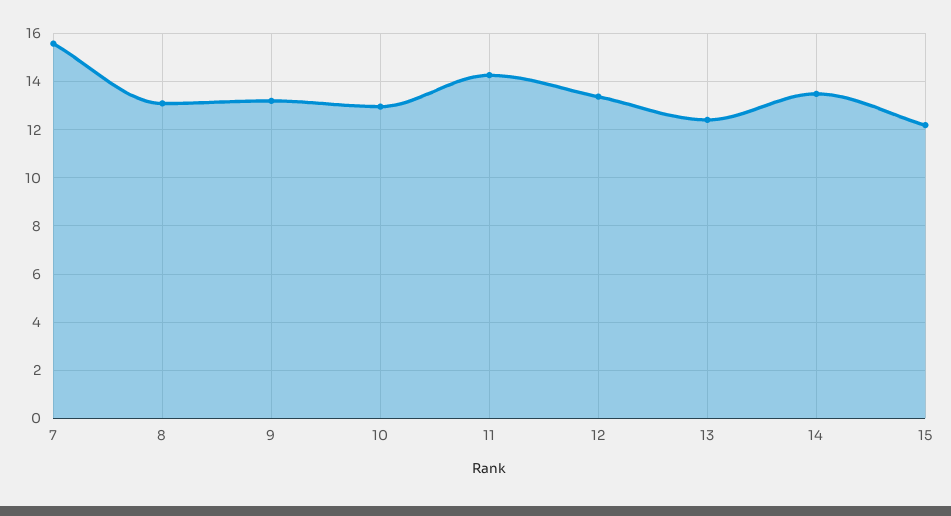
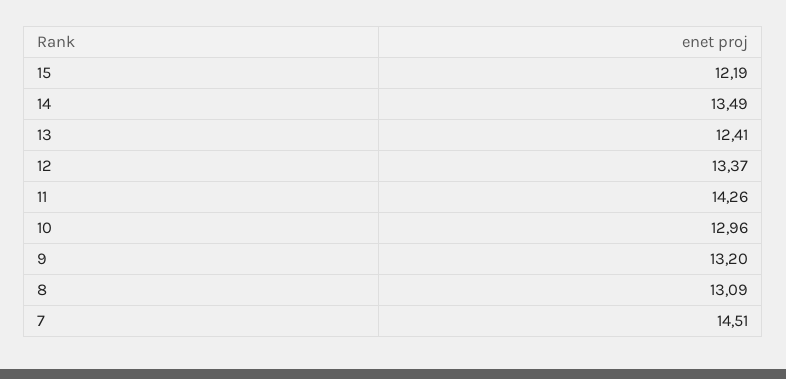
7: 15.5 -> 14.51

